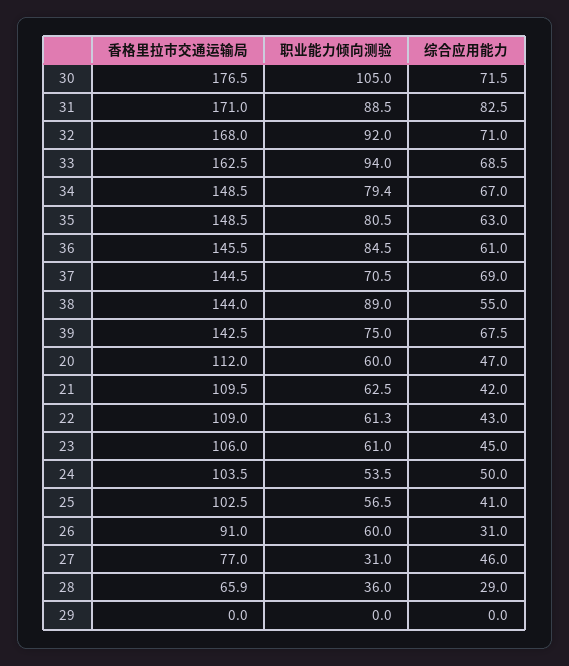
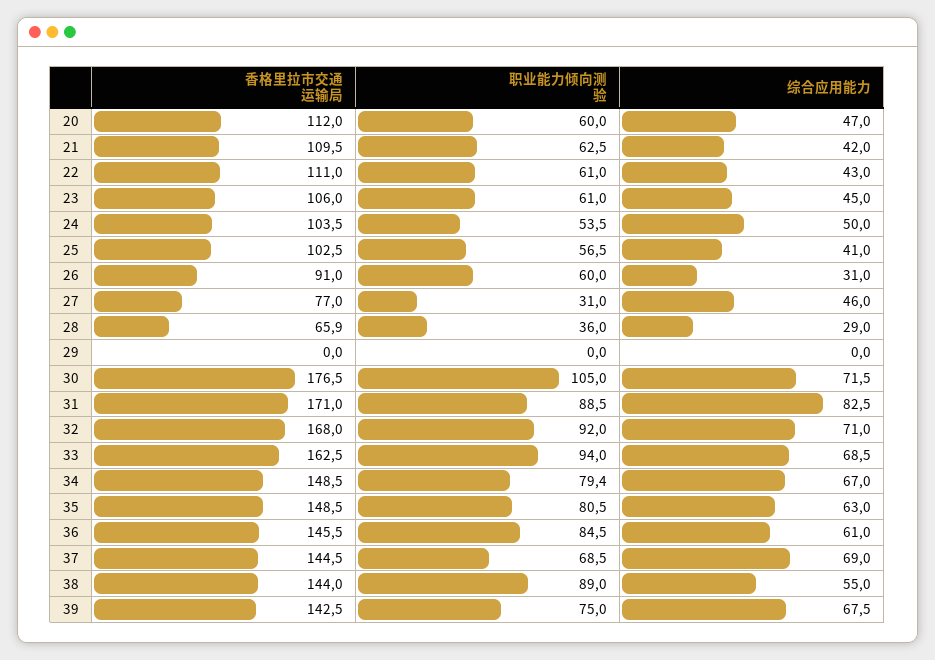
职业能力倾向测验, 37: 70.5 -> 68.5
香格里拉市交通运输局, 22: 109 -> 111
职业能力倾向测验, 22: 61.3 -> 61

